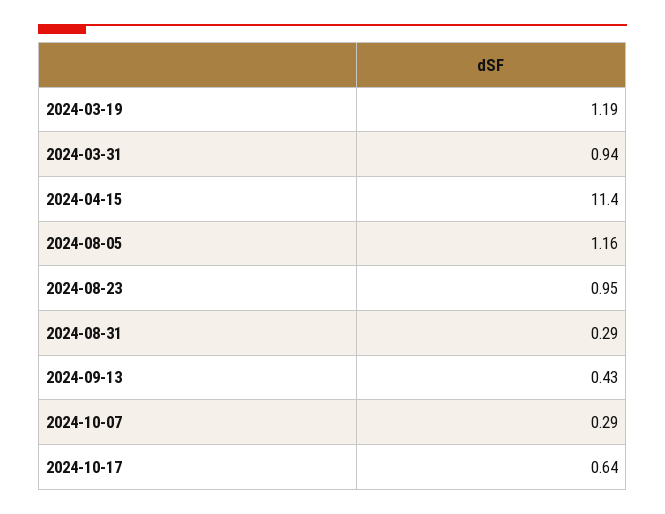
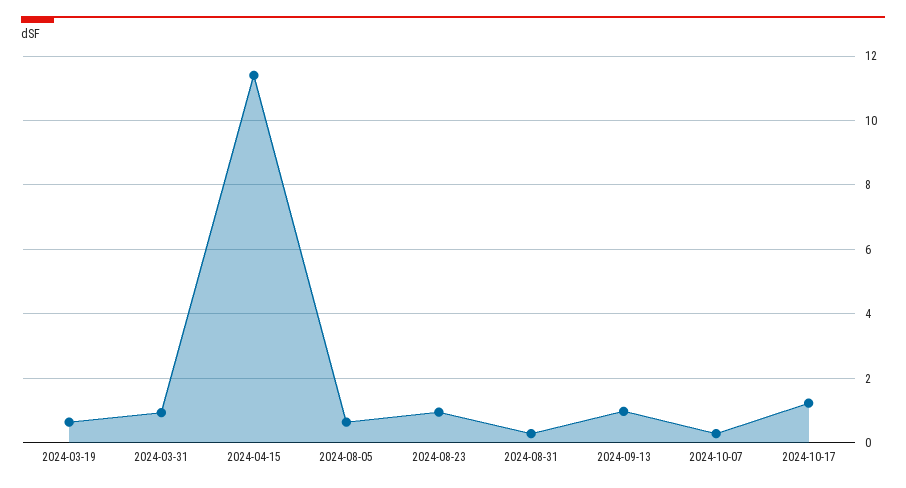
2024-03-19: 1.19 -> 0.6
2024-08-05: 1.16 -> 0.6
2024-09-13: 0.43 -> 1
2024-10-17: 0.64 -> 1.2

